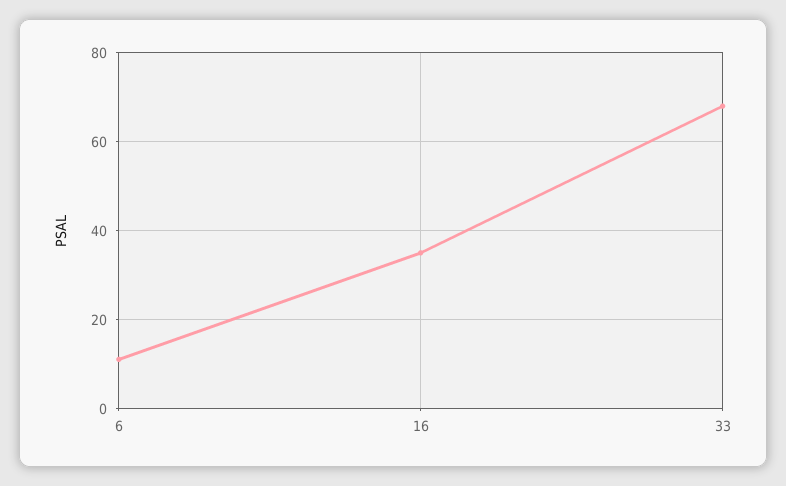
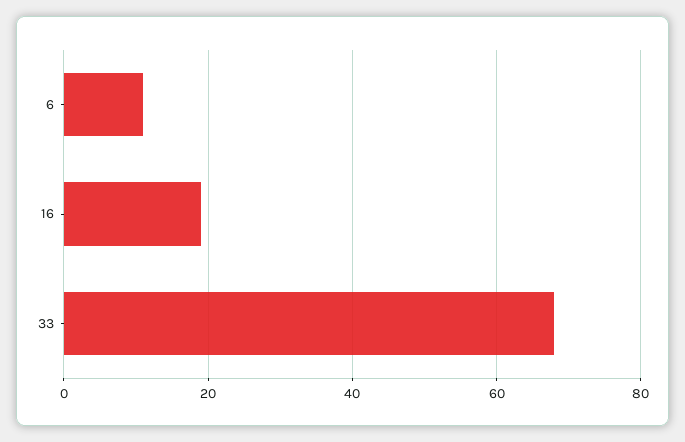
16: 35 -> 20

